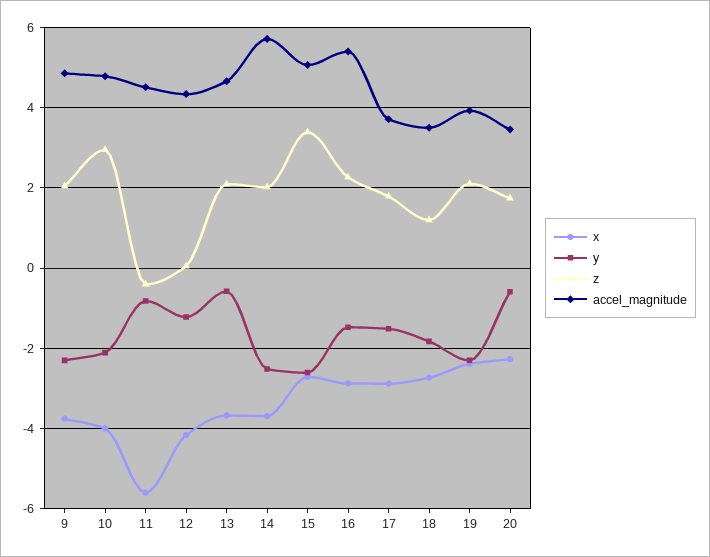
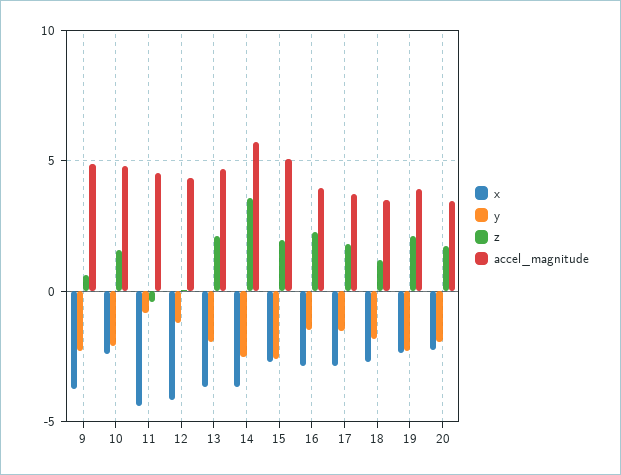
z, 9: 2 -> 0.5
x, 10: -4 -> -2.5
z, 10: 3 -> 1.5
x, 11: -5.6 -> -4.5
y, 13: -0.6 -> -2
z, 14: 2 -> 3.5
z, 15: 3.4 -> 2
accel_magnitude, 16: 5.4 -> 4
y, 20: -0.6 -> -2

